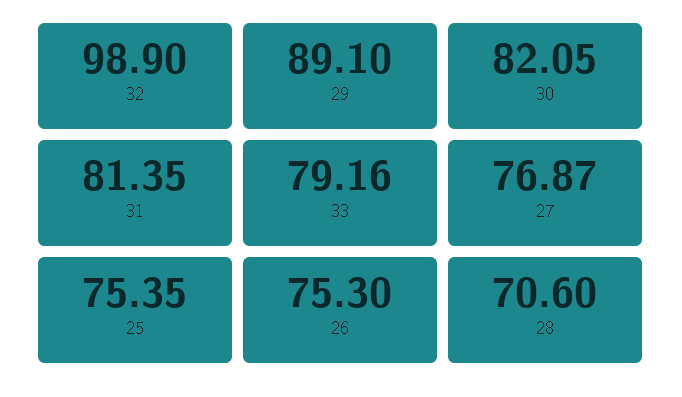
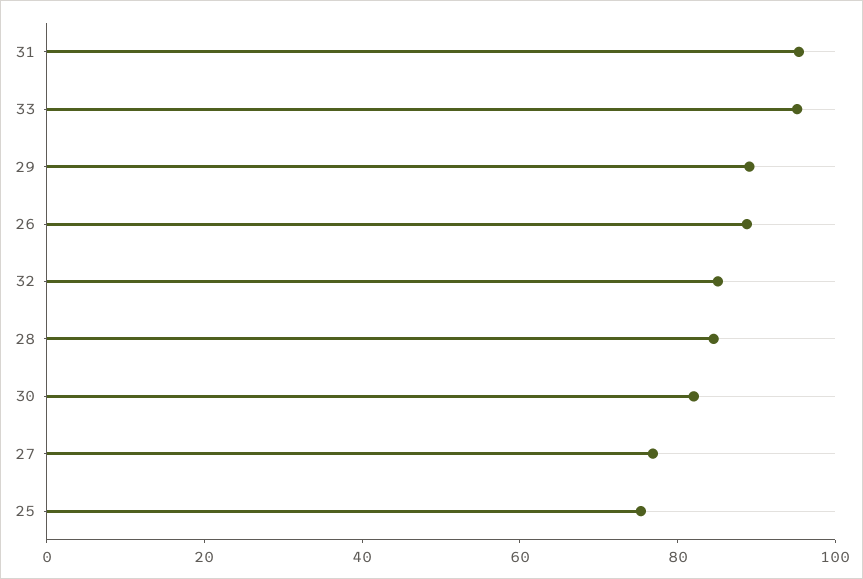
32: 98.9 -> 85
31: 81.35 -> 95
33: 79.16 -> 95
26: 75.3 -> 90
28: 70.6 -> 85

